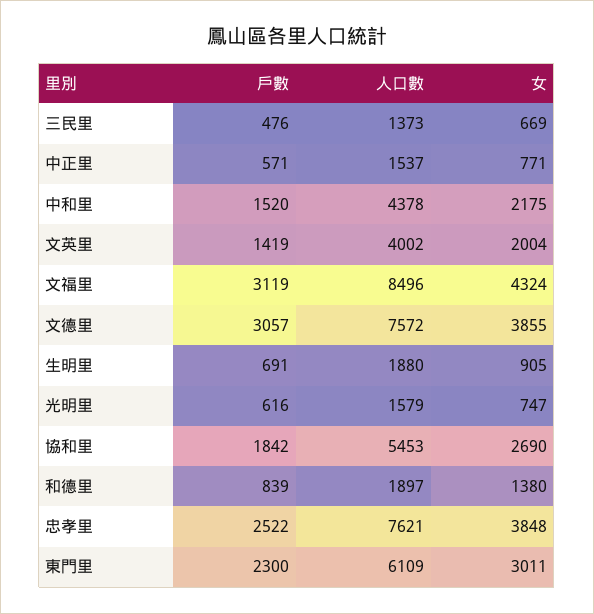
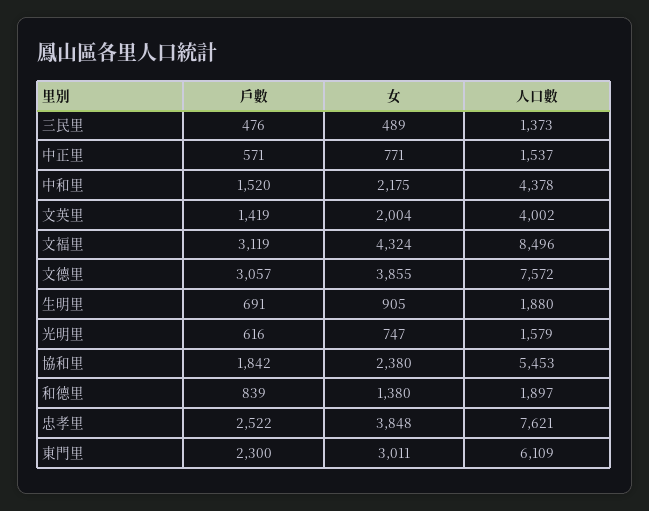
女, 三民里: 669 -> 489
女, 協和里: 2690 -> 2380

